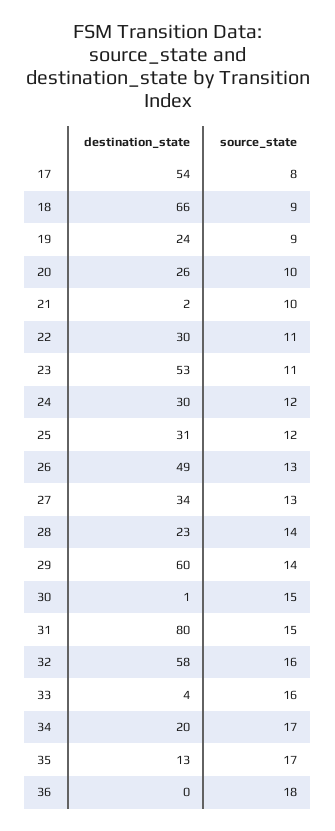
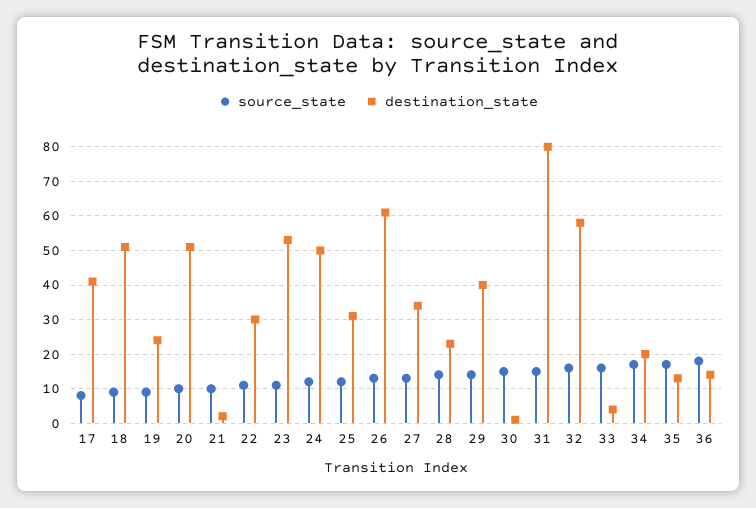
destination_state, 17: 54 -> 40
destination_state, 18: 66 -> 50
destination_state, 20: 26 -> 50
destination_state, 24: 30 -> 50
destination_state, 26: 49 -> 60
destination_state, 29: 60 -> 40
destination_state, 36: 0 -> 15

